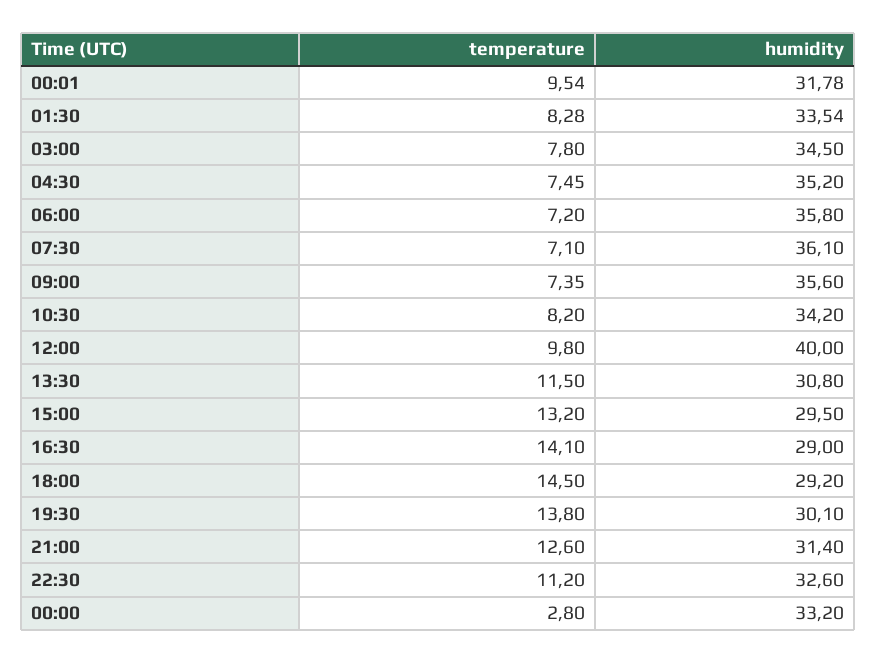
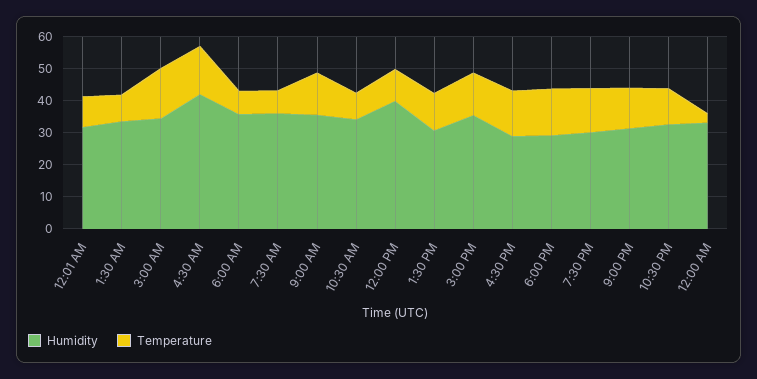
temperature, 03:00: 7.8 -> 15
temperature, 04:30: 7.45 -> 15
humidity, 04:30: 35.2 -> 42.5
temperature, 09:00: 7.35 -> 12.5
humidity, 15:00: 29.5 -> 35

